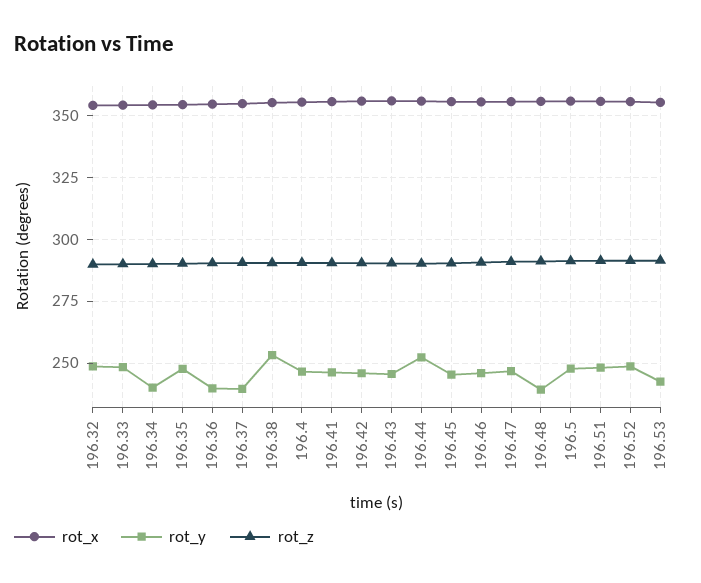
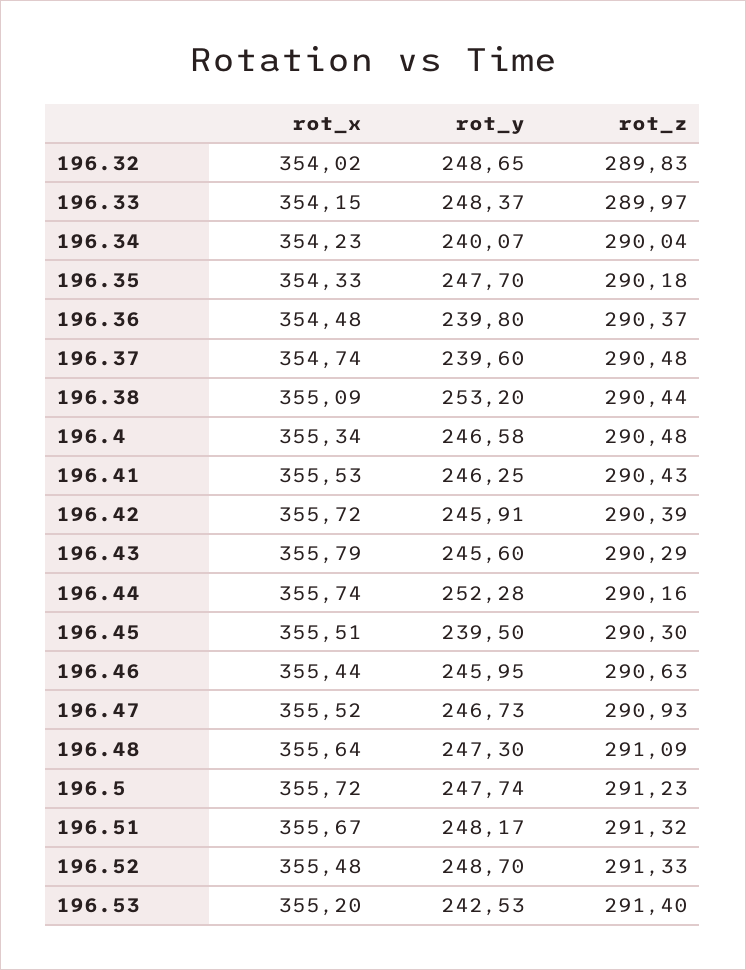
rot_y, 196.45: 245 -> 239.5
rot_y, 196.48: 240 -> 247.3

